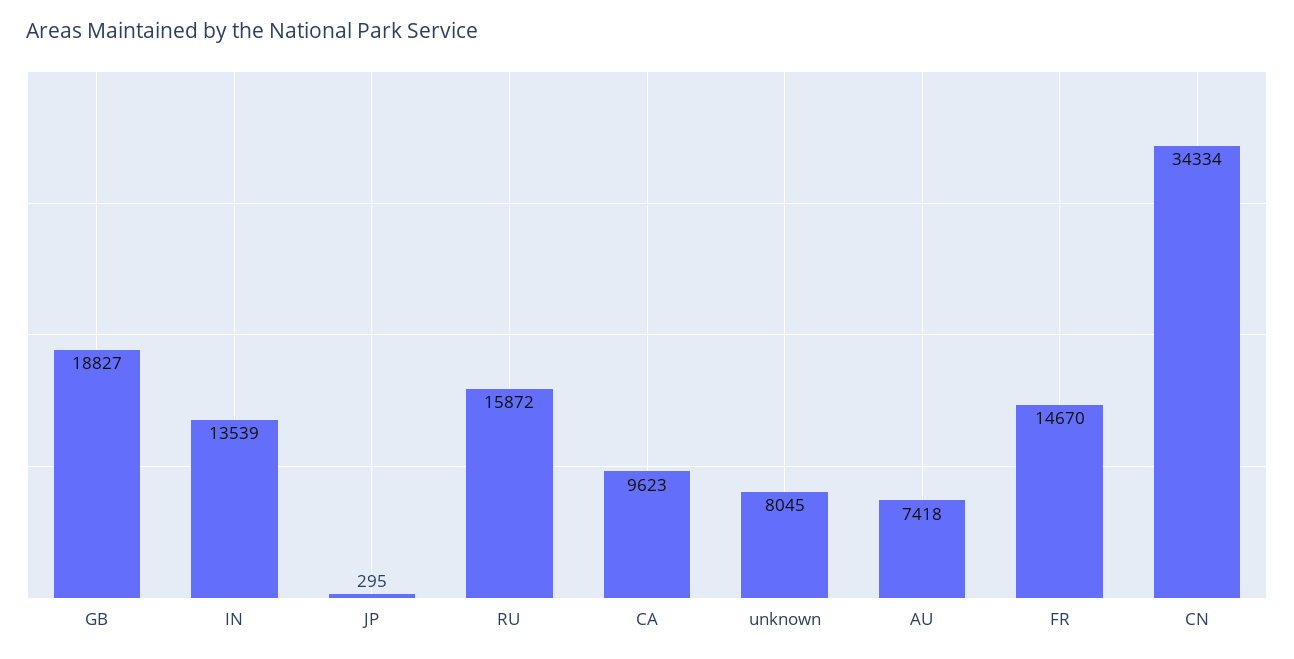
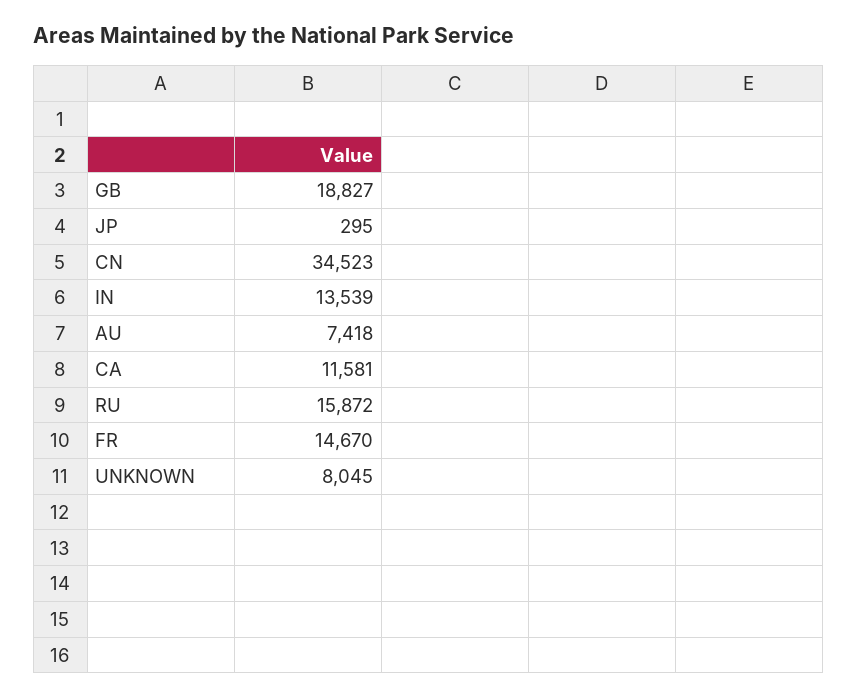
CA: 9623 -> 11581
CN: 34334 -> 34523

